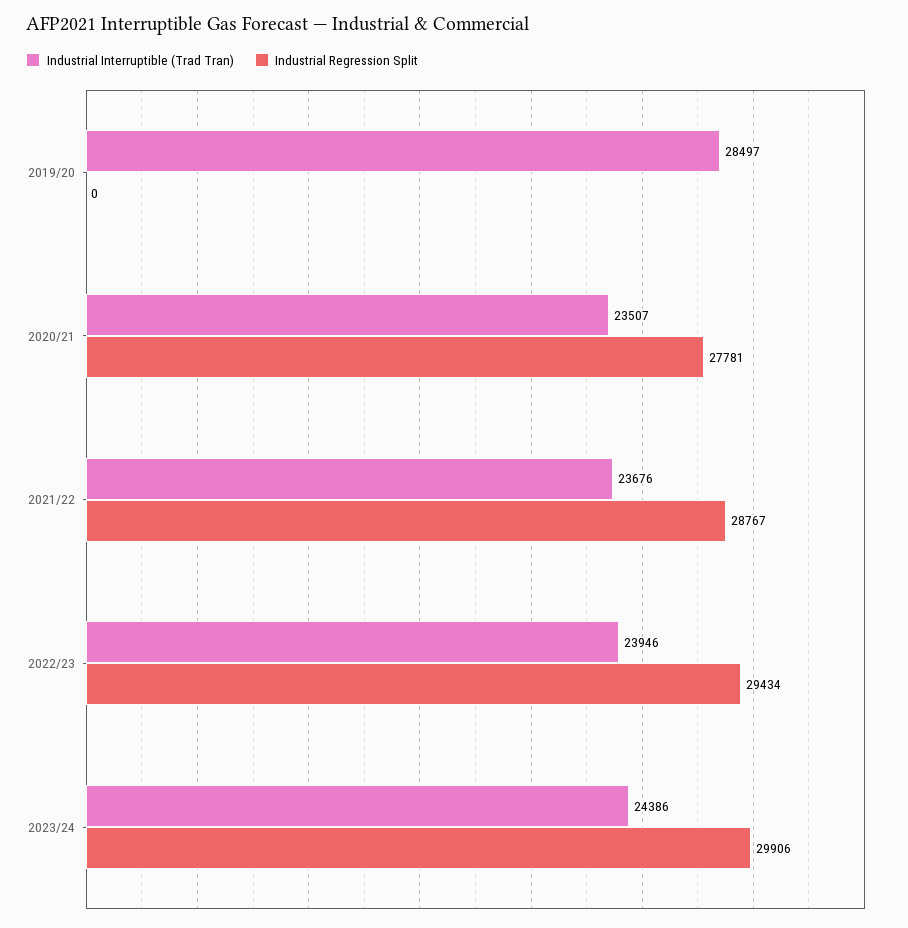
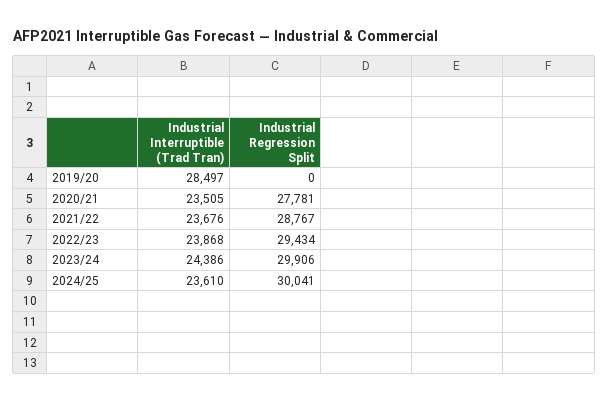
Industrial Interruptible (Trad Tran), 2020/21: 23507 -> 23505
Industrial Interruptible (Trad Tran), 2022/23: 23946 -> 23868
Industrial Interruptible (Trad Tran), 2024/25: none -> 23610
Industrial Regression Split, 2024/25: none -> 30041

